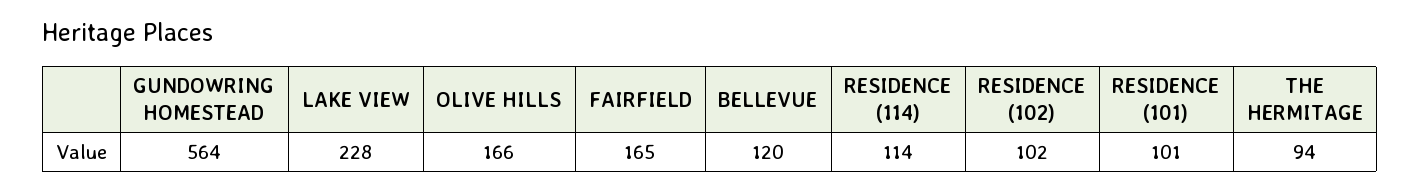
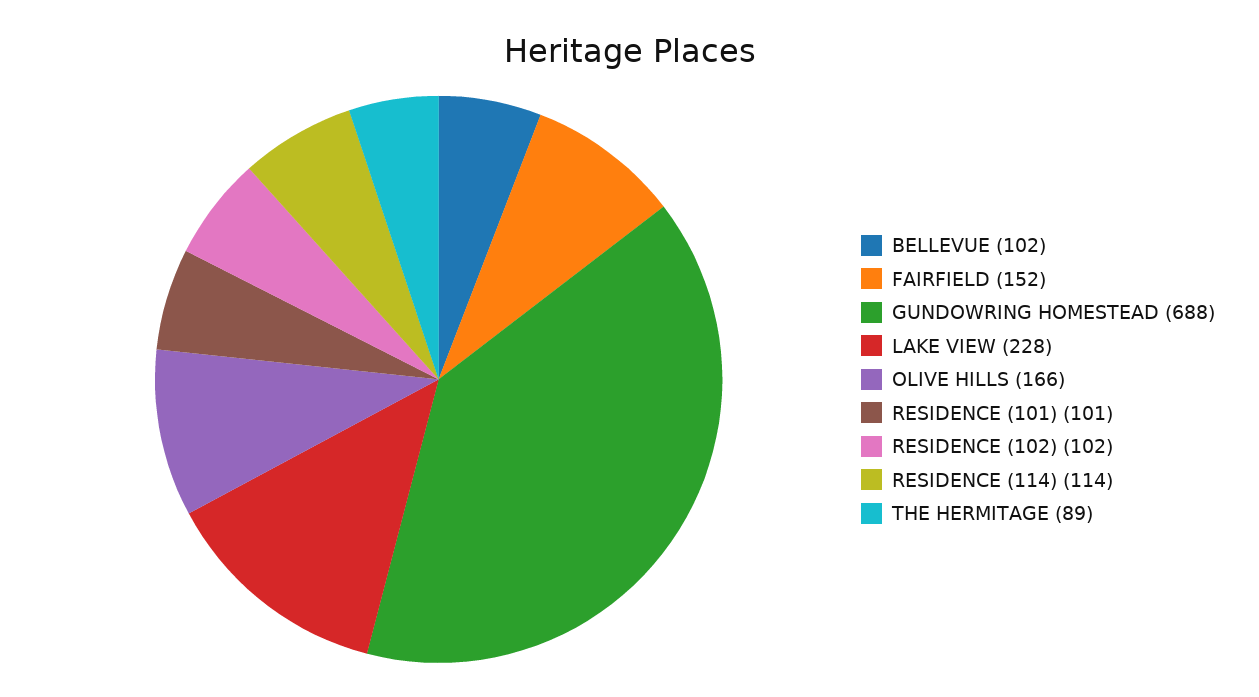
GUNDOWRING HOMESTEAD: 564 -> 688
FAIRFIELD: 165 -> 152
BELLEVUE: 120 -> 102
THE HERMITAGE: 94 -> 89

